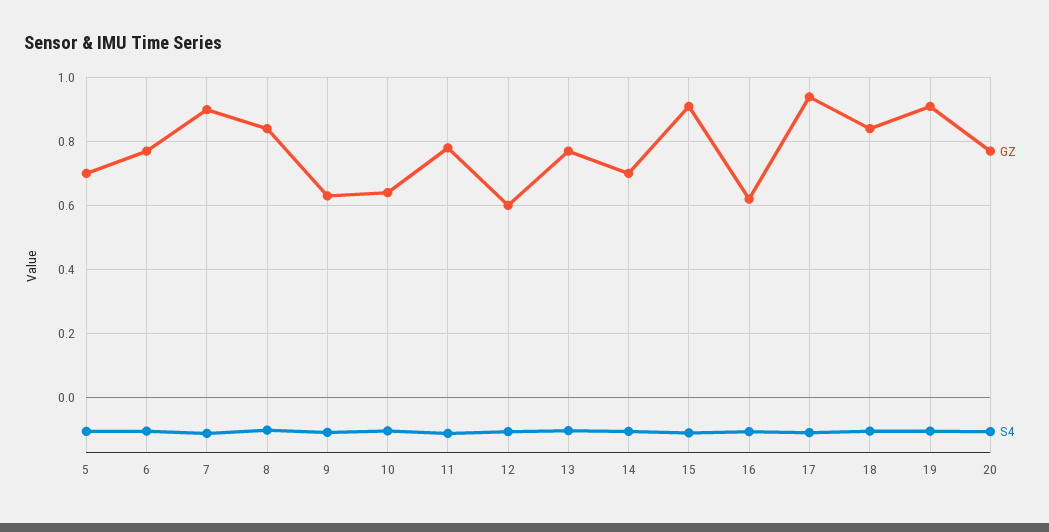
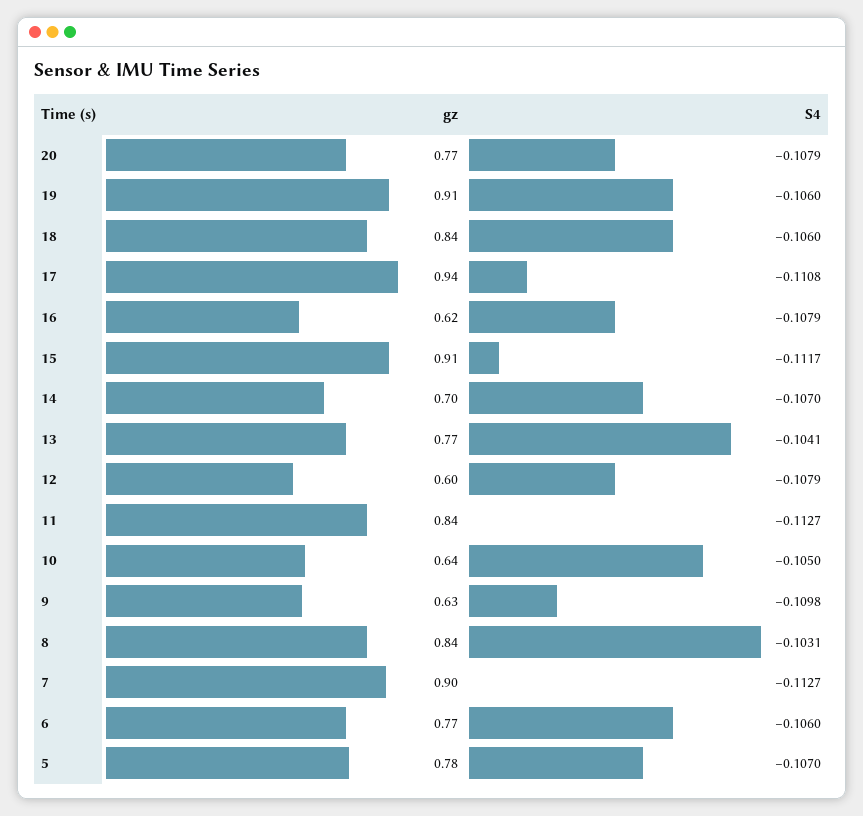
GZ, 5: 0.7 -> 0.78
GZ, 11: 0.78 -> 0.84

